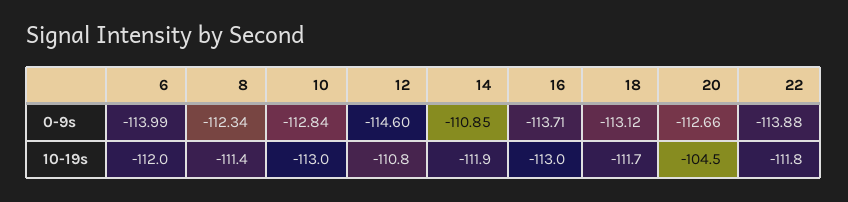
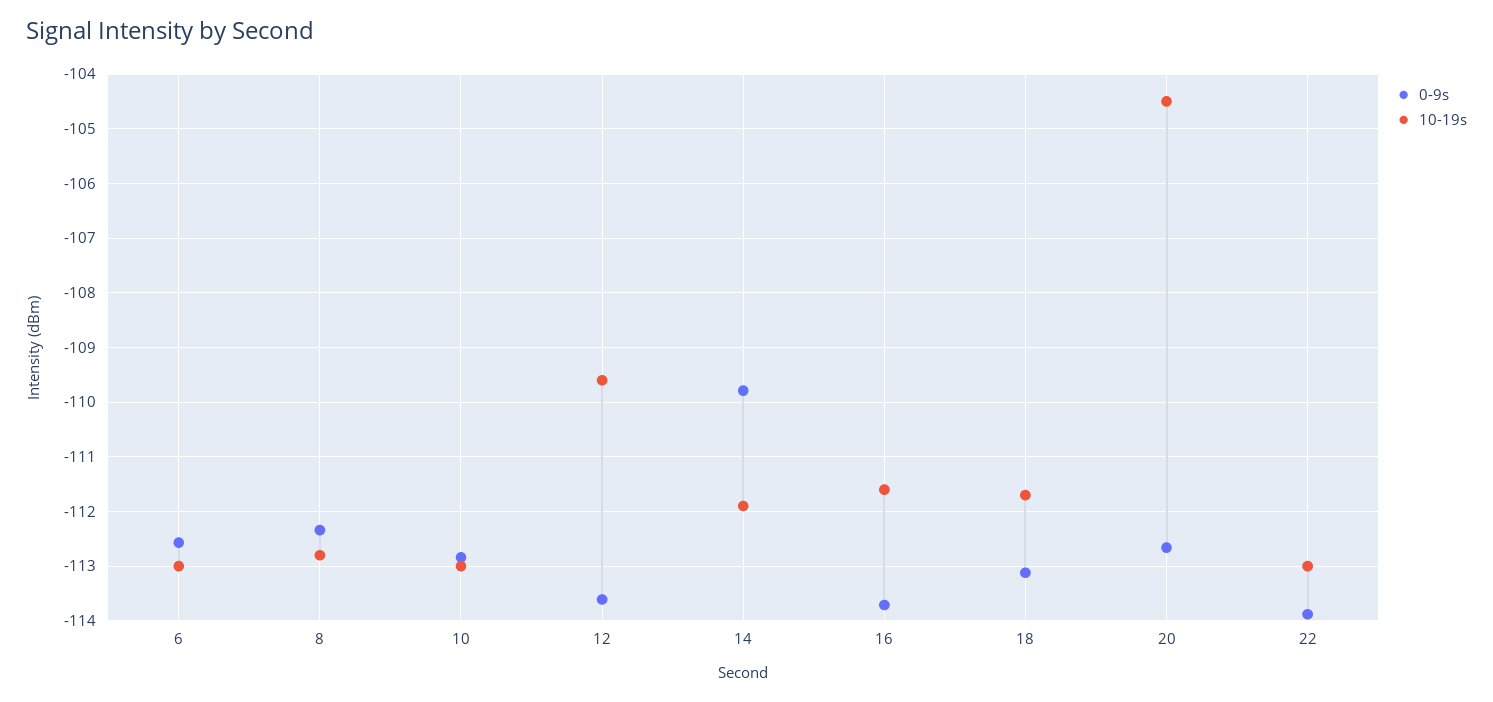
0-9s, 6: -113.99 -> -112.6
0-9s, 12: -114.6 -> -113.6
0-9s, 14: -110.85 -> -109.8
10-19s, 6: -112 -> -113
10-19s, 8: -111.4 -> -112.8
10-19s, 12: -110.8 -> -109.6
10-19s, 16: -113 -> -111.6
10-19s, 22: -111.8 -> -113

